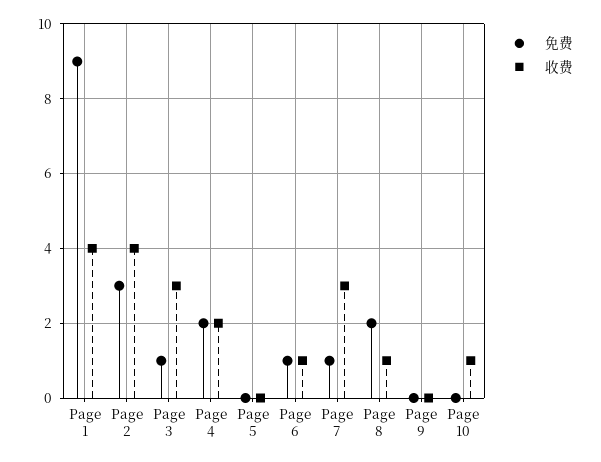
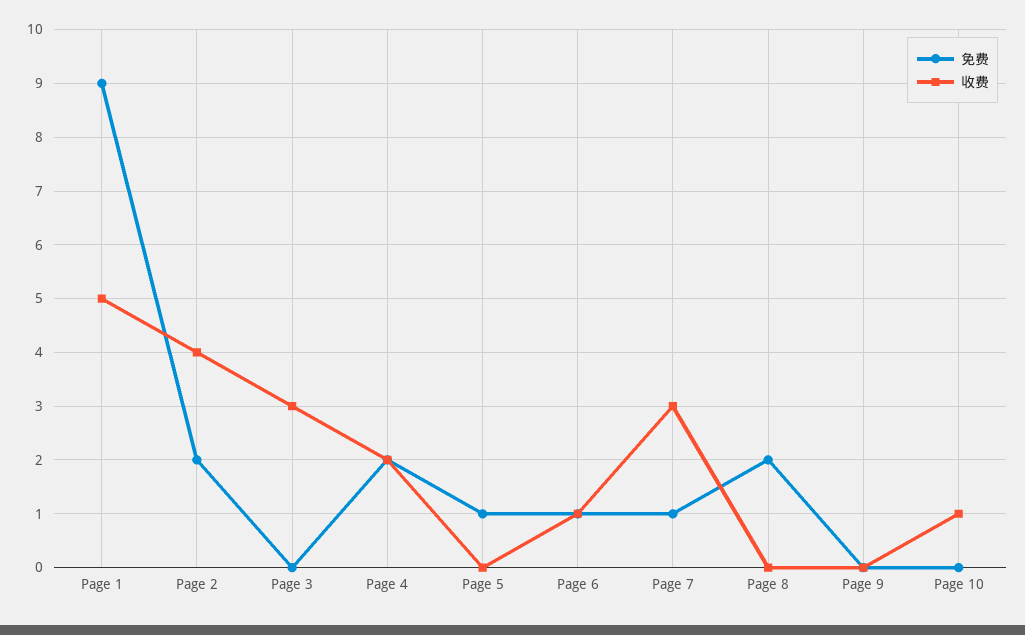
收费, Page 1: 4 -> 5
免费, Page 2: 3 -> 2
免费, Page 3: 1 -> 0
免费, Page 5: 0 -> 1
收费, Page 8: 1 -> 0

